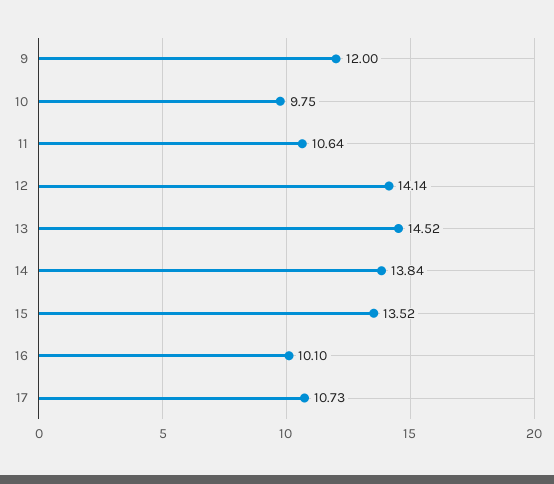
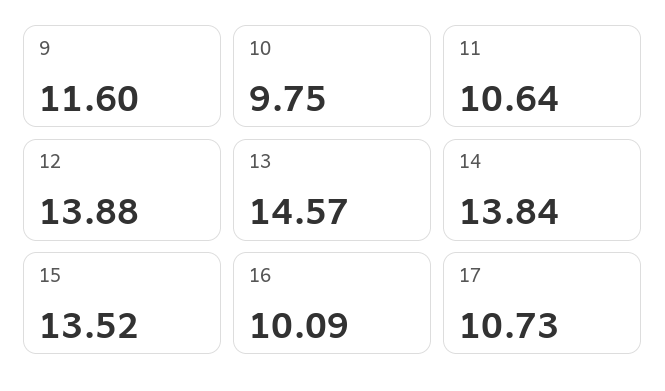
9: 12 -> 11.6
12: 14.14 -> 13.88
13: 14.52 -> 14.57
16: 10.1 -> 10.09

